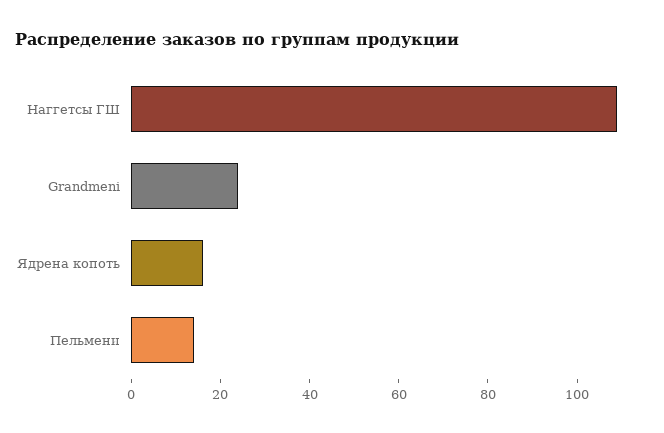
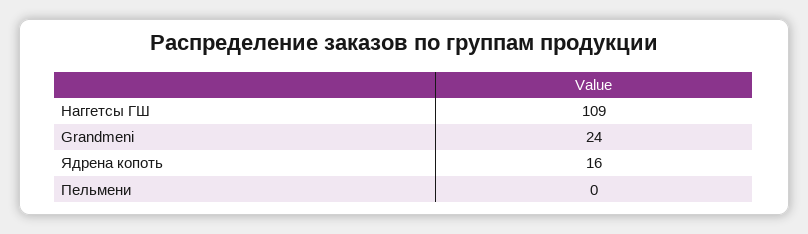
Пельмени: 15 -> 0

